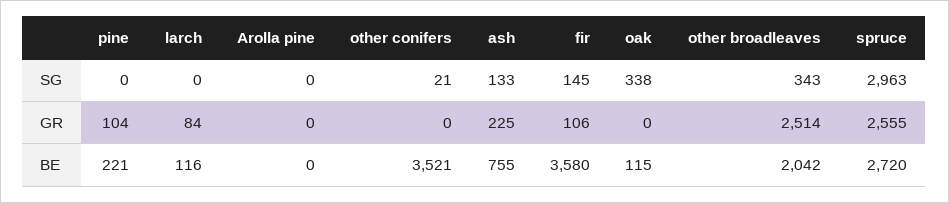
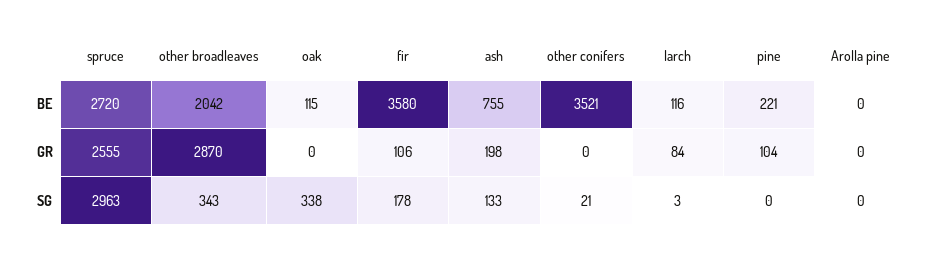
larch, SG: 0 -> 3
fir, SG: 145 -> 178
ash, GR: 225 -> 198
other broadleaves, GR: 2514 -> 2870

